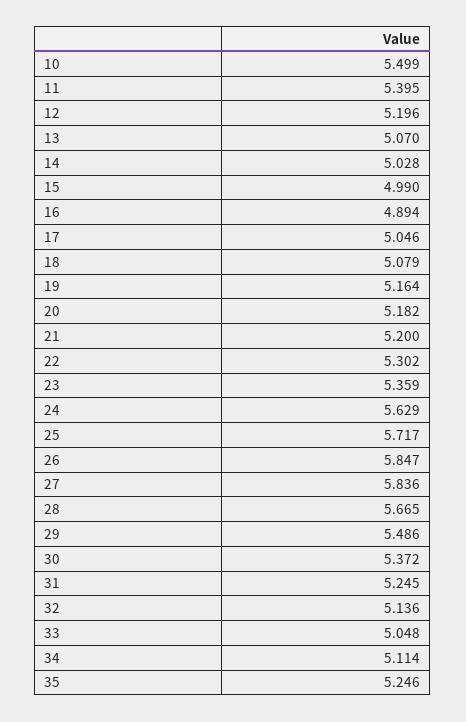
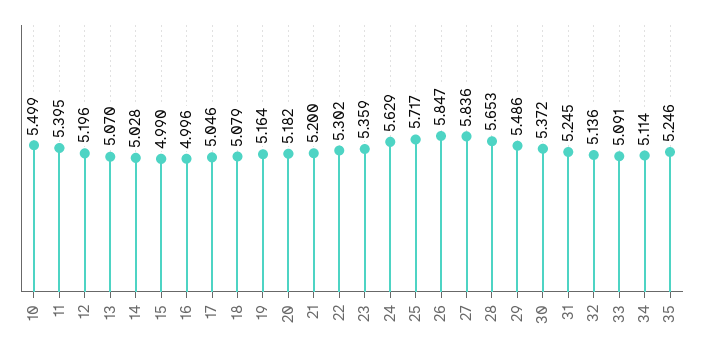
16: 4.894 -> 4.996
28: 5.665 -> 5.653
33: 5.048 -> 5.091

